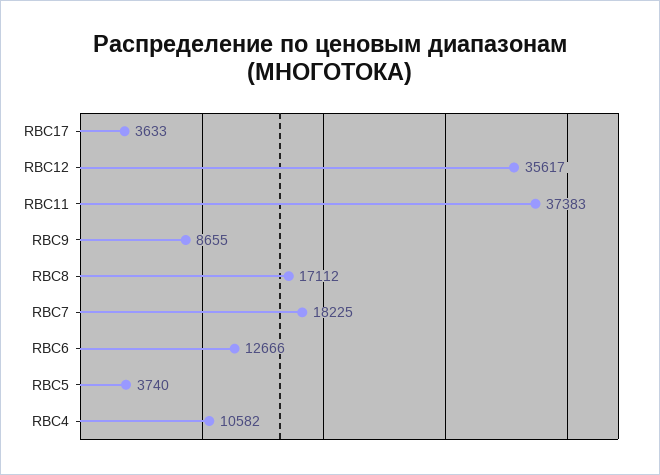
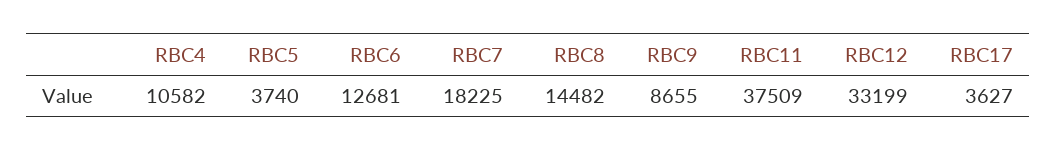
RBC17: 3633 -> 3627
RBC12: 35617 -> 33199
RBC11: 37383 -> 37509
RBC8: 17112 -> 14482
RBC6: 12666 -> 12681

